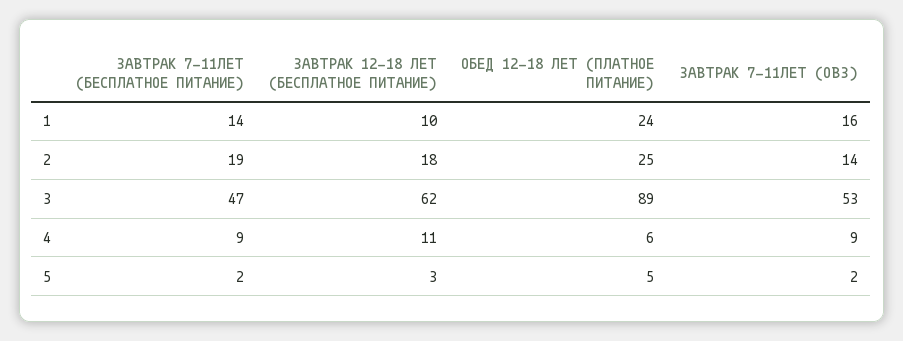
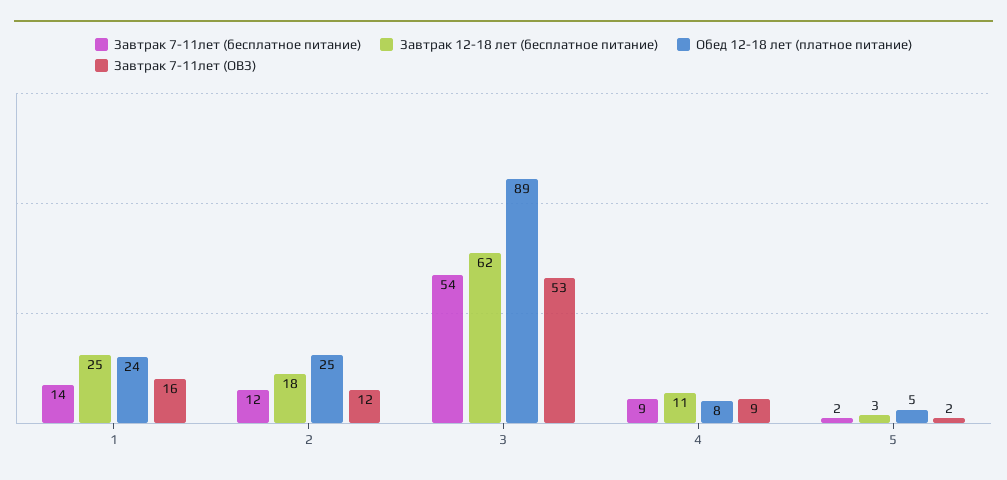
ЗАВТРАК 12-18 ЛЕТ (БЕСПЛАТНОЕ ПИТАНИЕ), 1: 10 -> 25
ЗАВТРАК 7-11ЛЕТ (БЕСПЛАТНОЕ ПИТАНИЕ), 2: 19 -> 12
ЗАВТРАК 7-11ЛЕТ (ОВЗ), 2: 14 -> 12
ЗАВТРАК 7-11ЛЕТ (БЕСПЛАТНОЕ ПИТАНИЕ), 3: 47 -> 54
ОБЕД 12-18 ЛЕТ (ПЛАТНОЕ ПИТАНИЕ), 4: 6 -> 8

